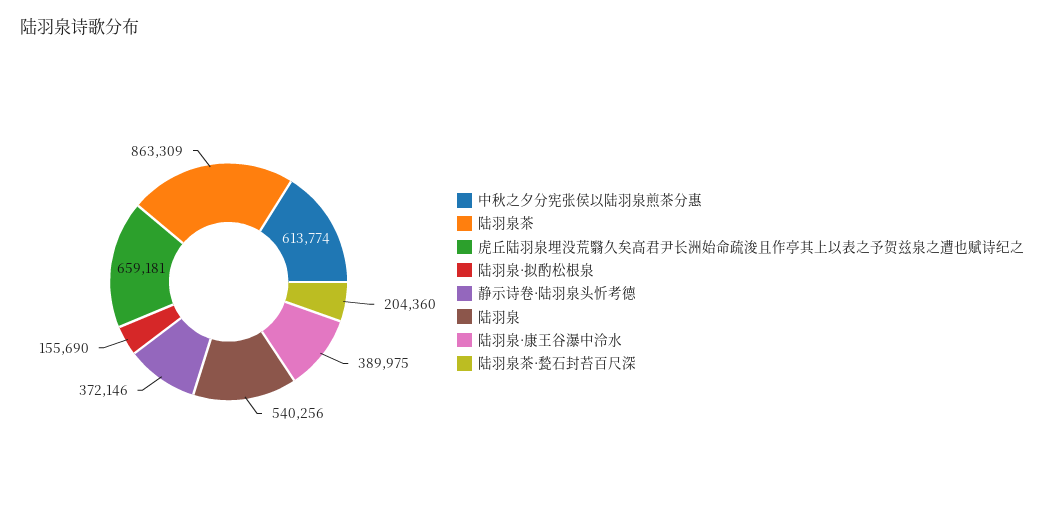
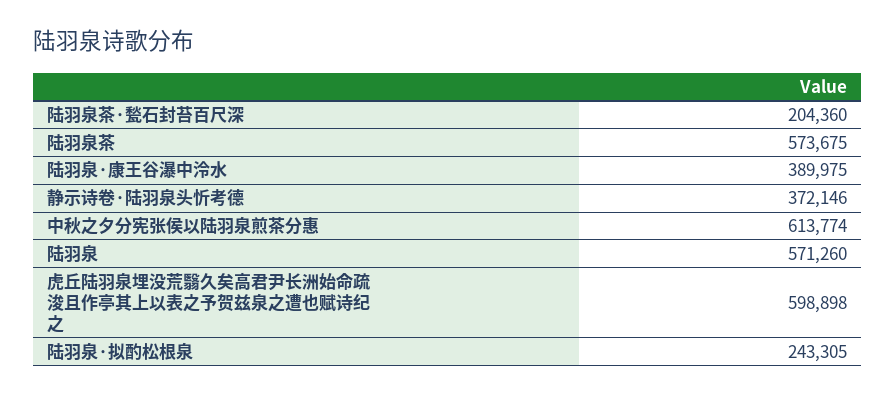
陆羽泉茶: 863309 -> 573675
虎丘陆羽泉埋没荒翳久矣高君尹长洲始命疏浚且作亭其上以表之予贺兹泉之遭也赋诗纪之: 659181 -> 598898
陆羽泉·拟酌松根泉: 155690 -> 243305
陆羽泉: 540256 -> 571260

